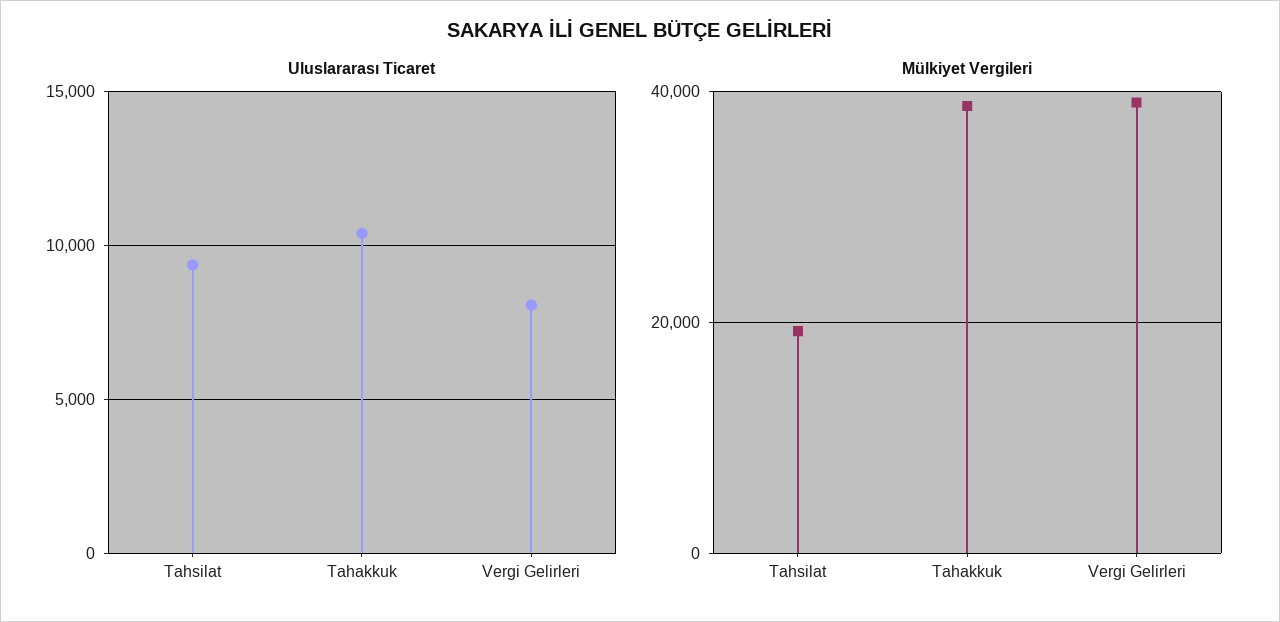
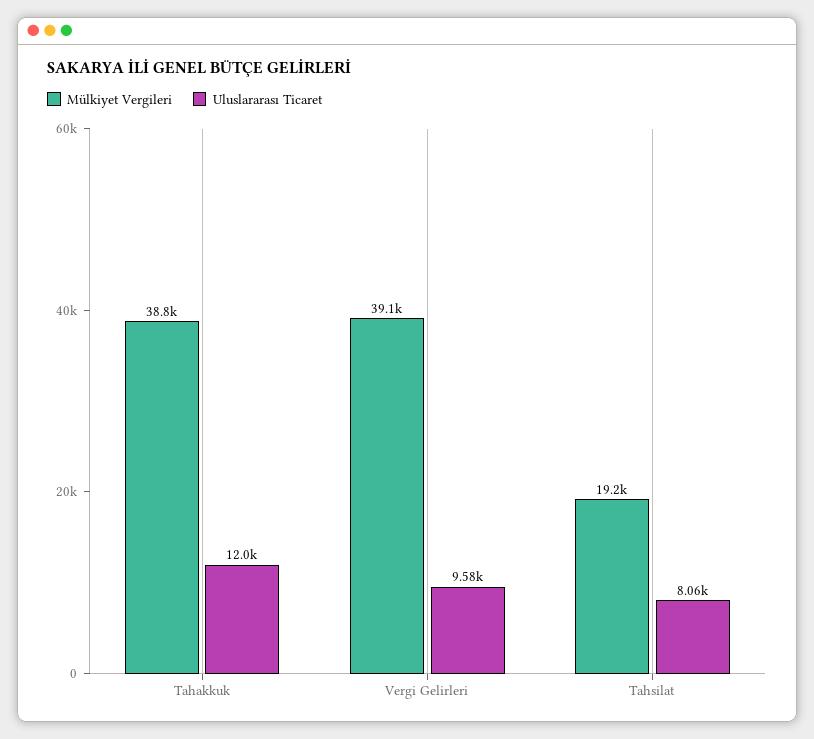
Uluslararası Ticaret, Tahsilat: 9500 -> 8060
Uluslararası Ticaret, Tahakkuk: 10500 -> 12000
Uluslararası Ticaret, Vergi Gelirleri: 8000 -> 9580

